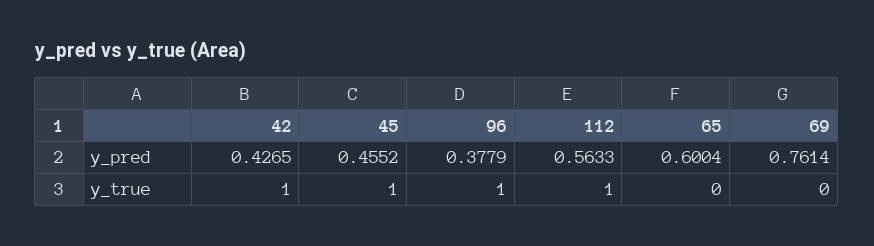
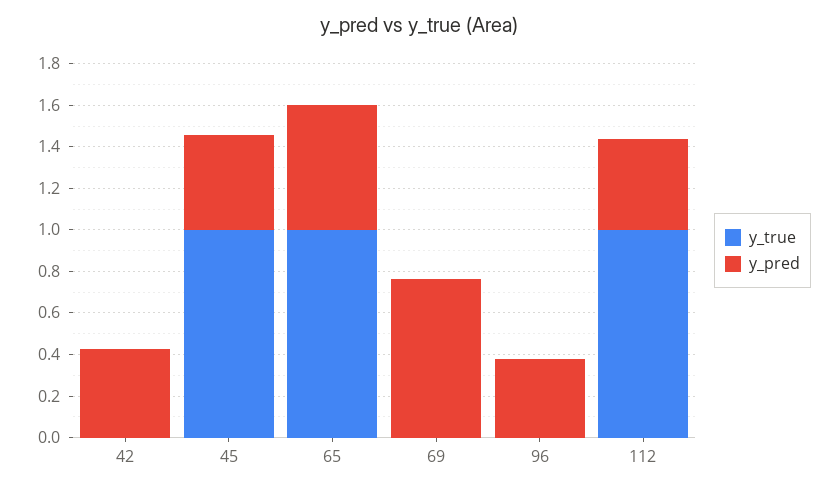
y_pred, 112: 0.5633 -> 0.45
y_true, 42: 1 -> 0
y_true, 96: 1 -> 0
y_true, 65: 0 -> 1

